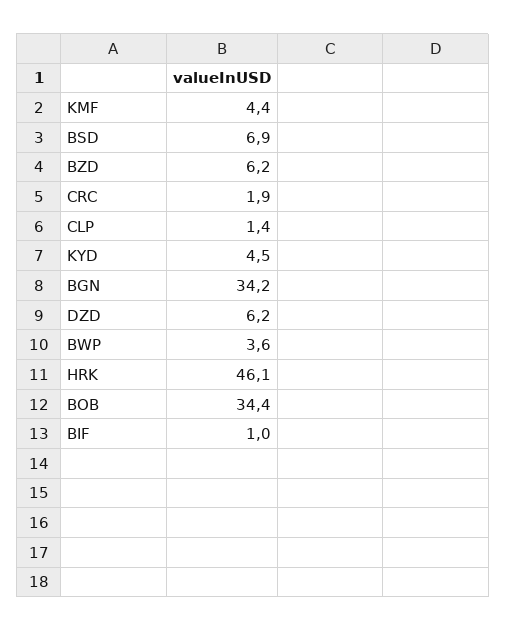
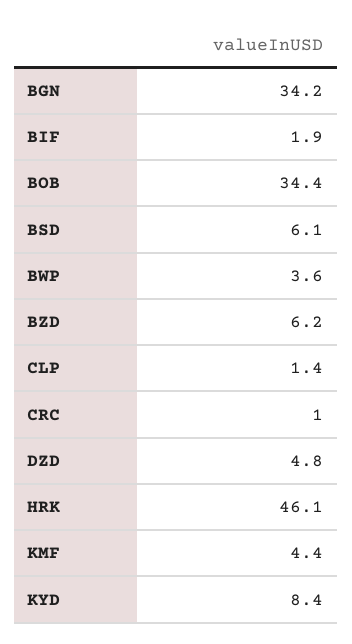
BSD: 6.9 -> 6.1
CRC: 1.9 -> 1
KYD: 4.5 -> 8.4
DZD: 6.2 -> 4.8
BIF: 1 -> 1.9

